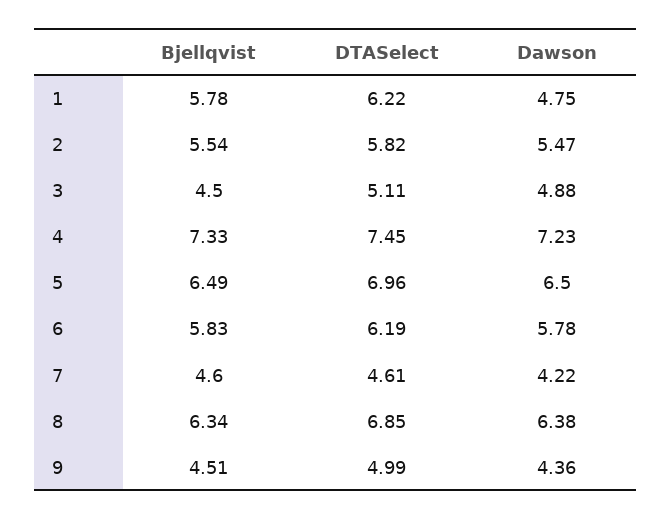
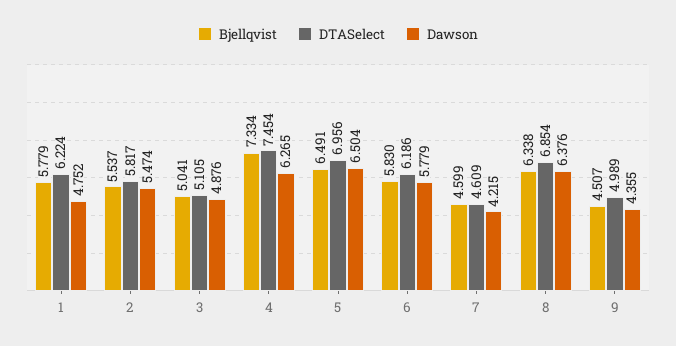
Bjellqvist, 3: 4.5 -> 5.041
Dawson, 4: 7.23 -> 6.265

